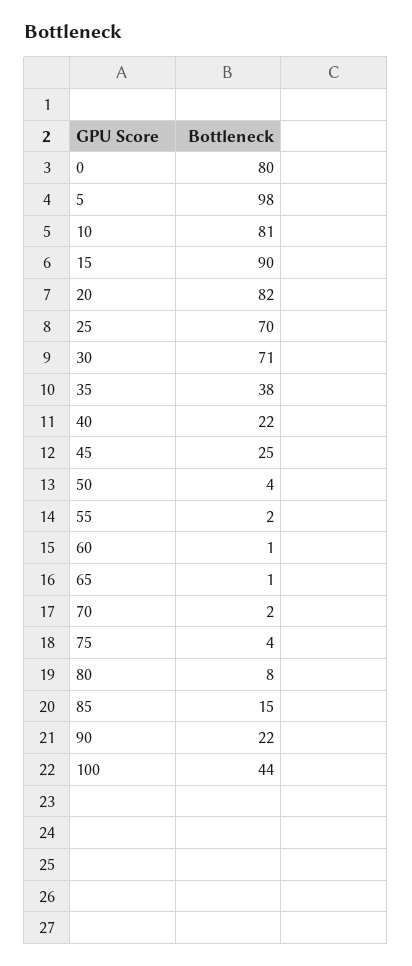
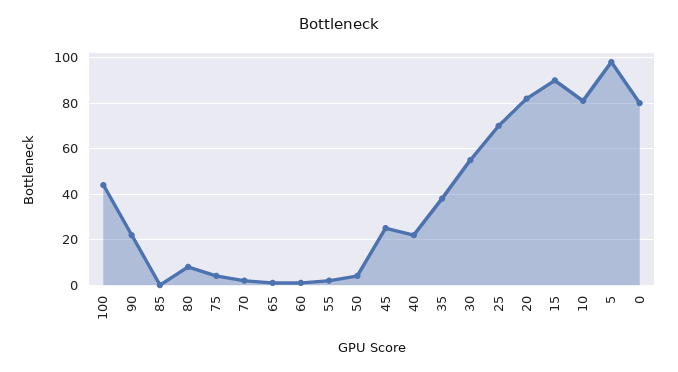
30: 71 -> 55
85: 15 -> 0

